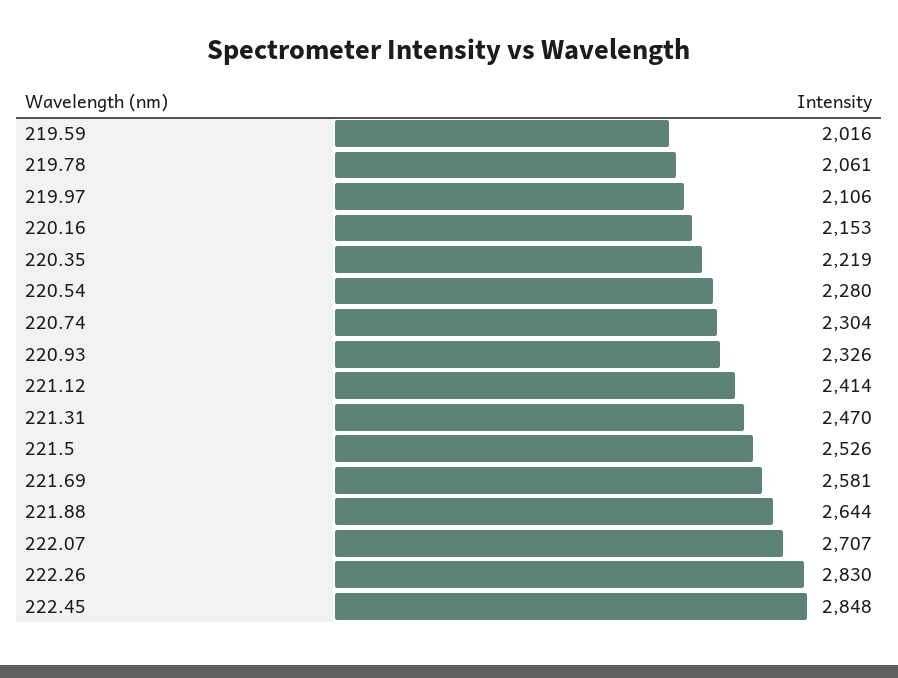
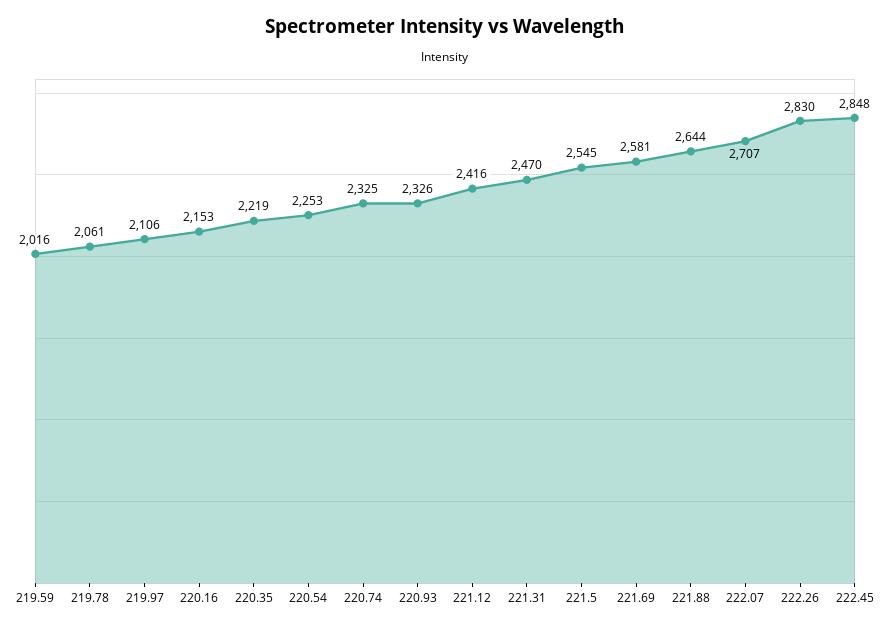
220.54: 2280 -> 2253
220.74: 2304 -> 2325
221.12: 2414 -> 2416
221.5: 2526 -> 2545

